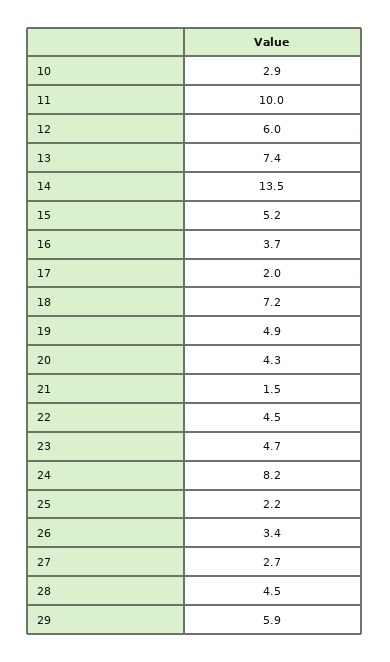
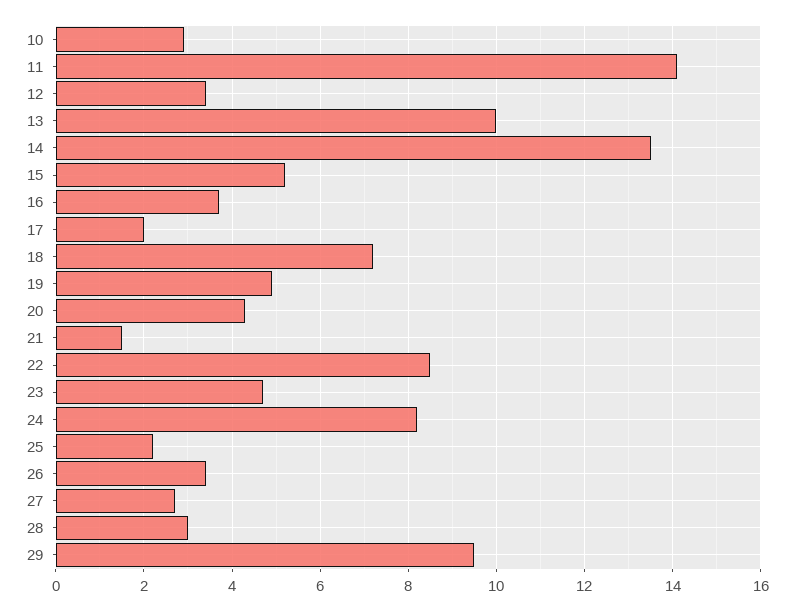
11: 10 -> 14
12: 6 -> 3.5
13: 7.4 -> 10
22: 4.5 -> 8.5
28: 4.5 -> 3
29: 5.9 -> 9.5

